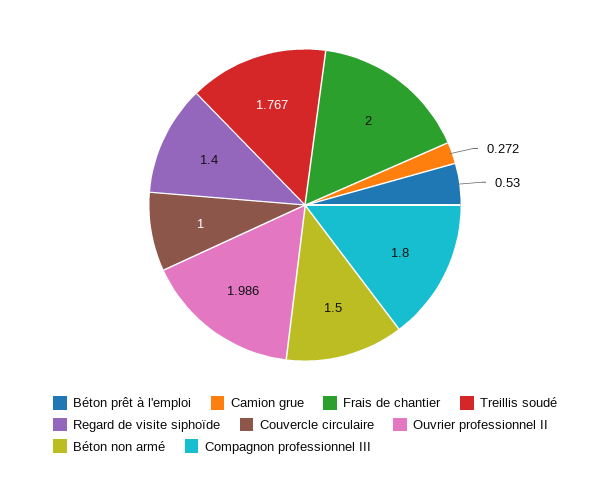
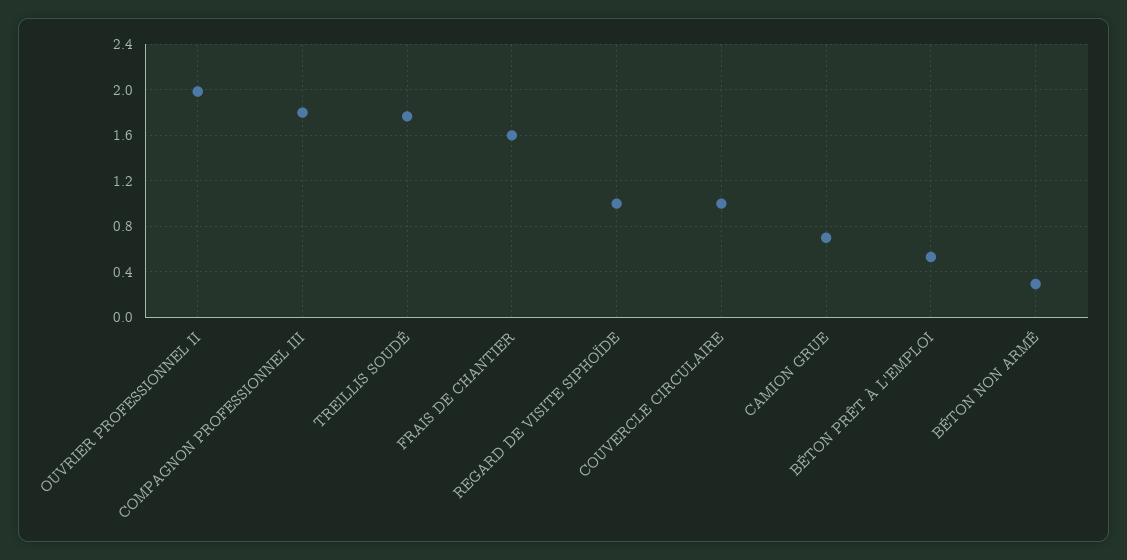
Camion grue: 0.272 -> 0.7
Frais de chantier: 2 -> 1.6
Regard de visite siphoïde: 1.4 -> 1
Béton non armé: 1.5 -> 0.3

